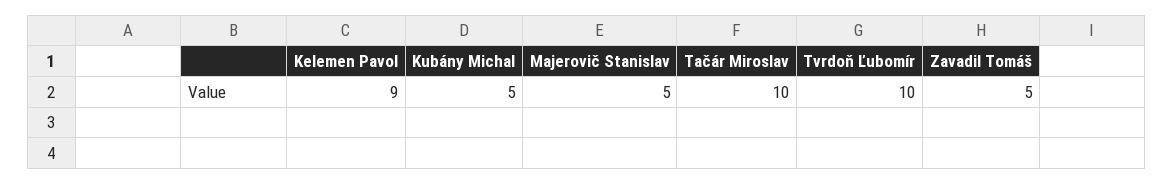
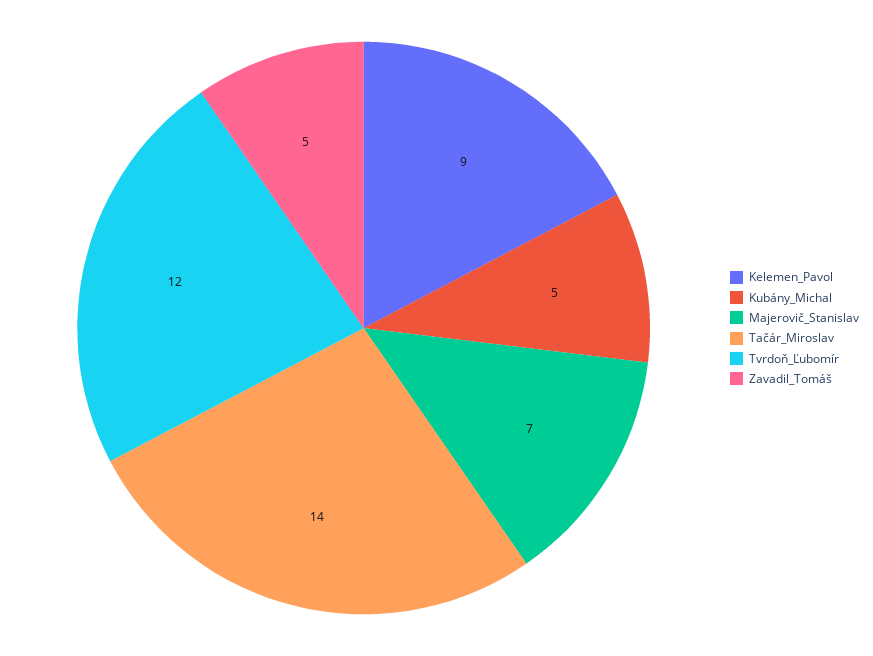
Majerovič Stanislav: 5 -> 7
Tačár Miroslav: 10 -> 14
Tvrdoň Ľubomír: 10 -> 12

